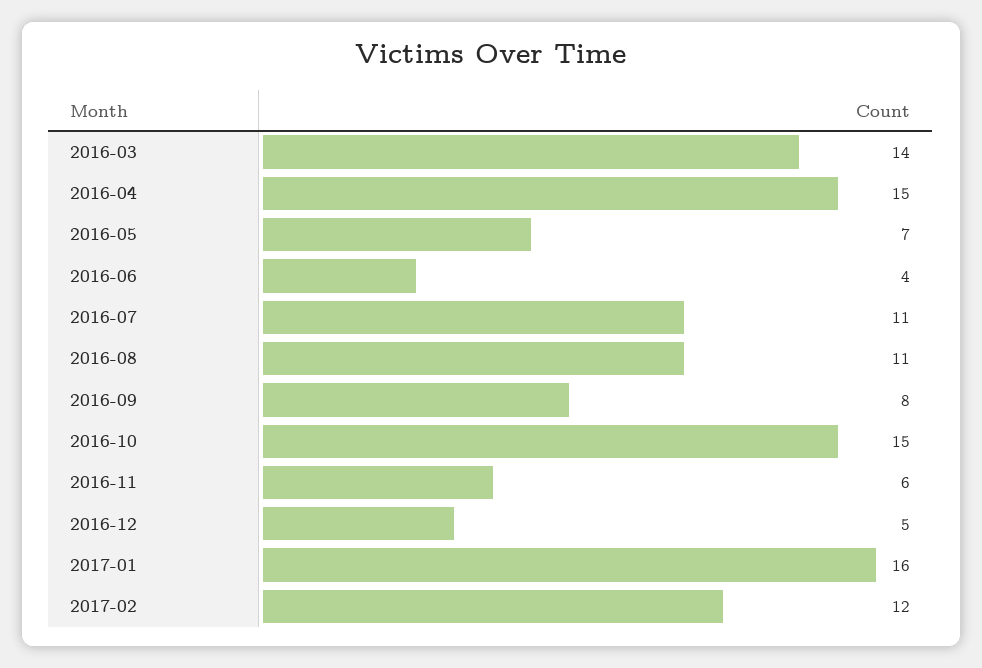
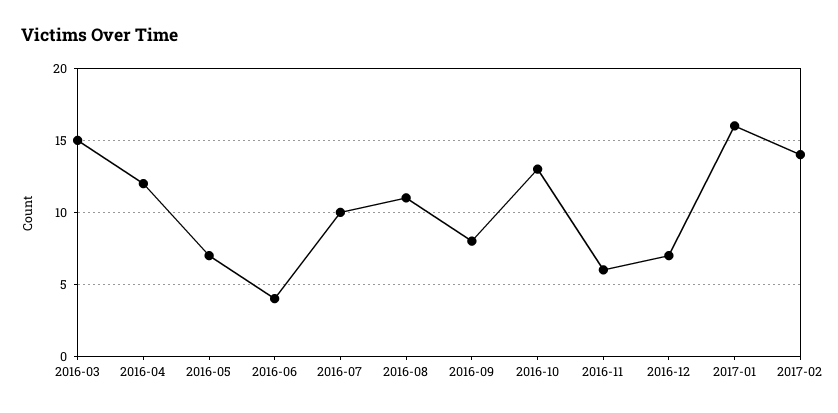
2016-03: 14 -> 15
2016-04: 15 -> 12
2016-07: 11 -> 10
2016-10: 15 -> 13
2016-12: 5 -> 7
2017-02: 12 -> 14

